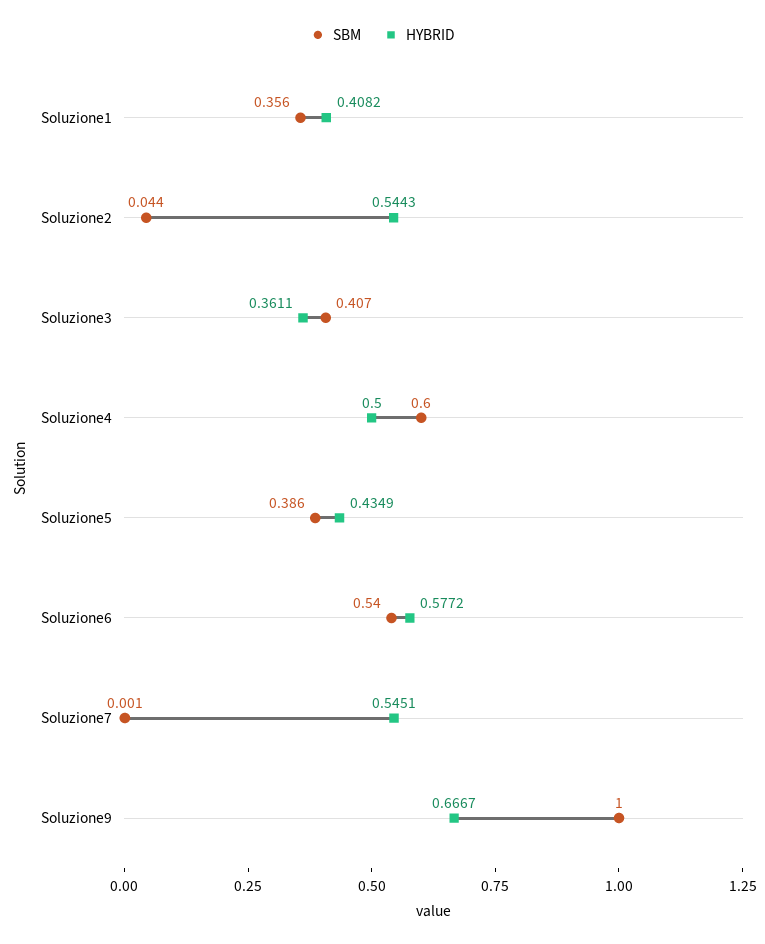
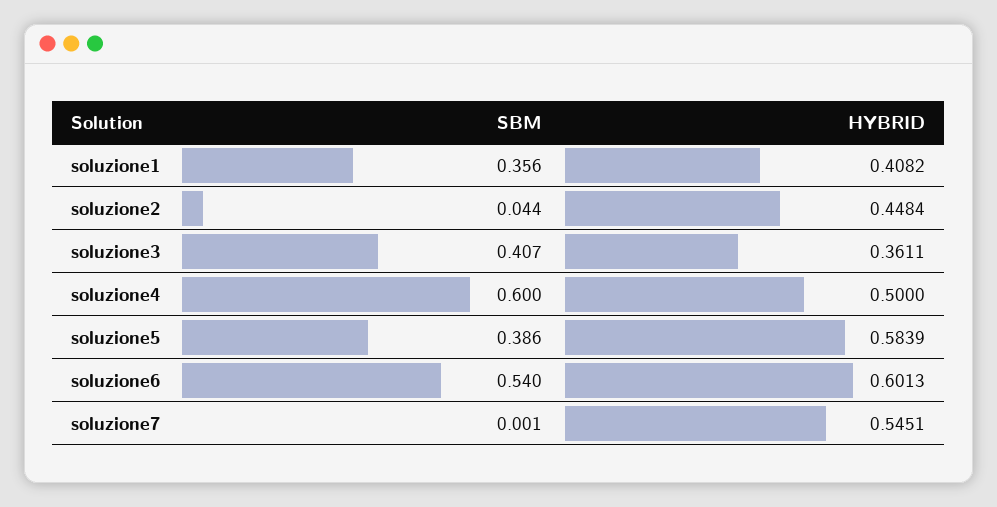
HYBRID, Soluzione2: 0.5443 -> 0.4484
HYBRID, Soluzione5: 0.4349 -> 0.5839
HYBRID, Soluzione6: 0.5772 -> 0.6013
SBM, Soluzione9: 1 -> none
HYBRID, Soluzione9: 0.6667 -> none

